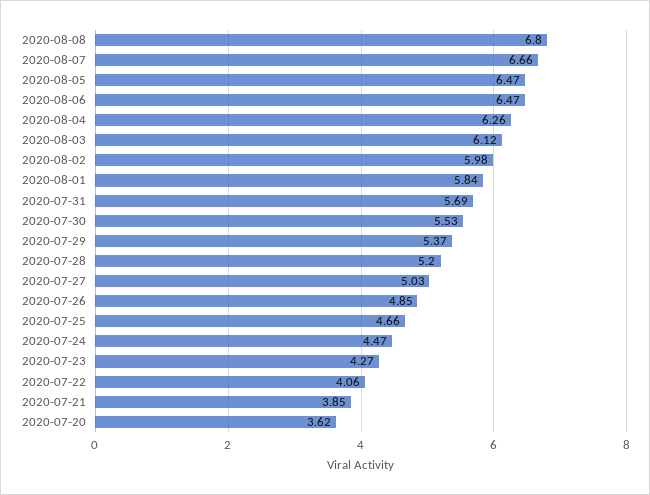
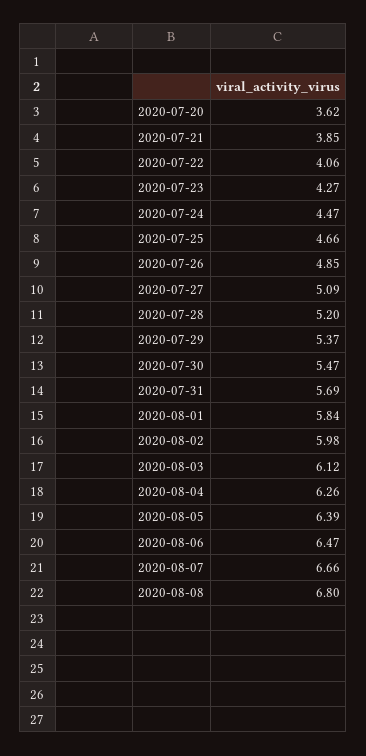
2020-08-05: 6.47 -> 6.39
2020-07-30: 5.53 -> 5.47
2020-07-27: 5.03 -> 5.09

